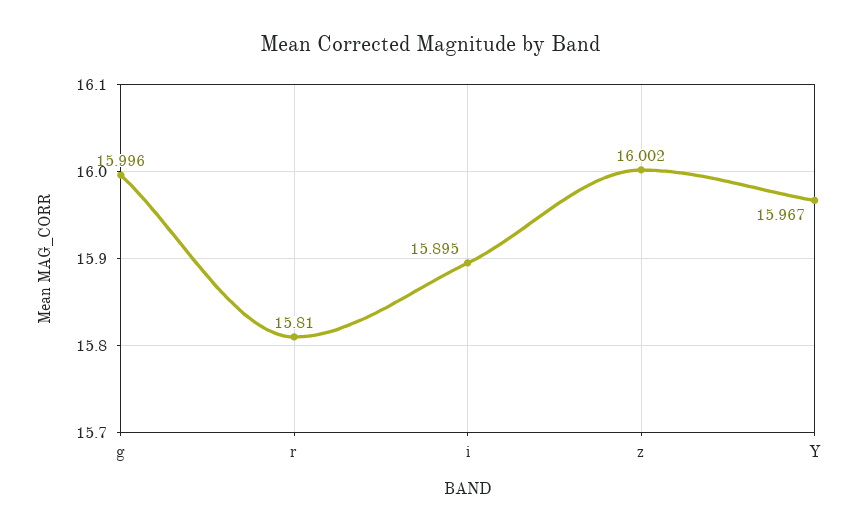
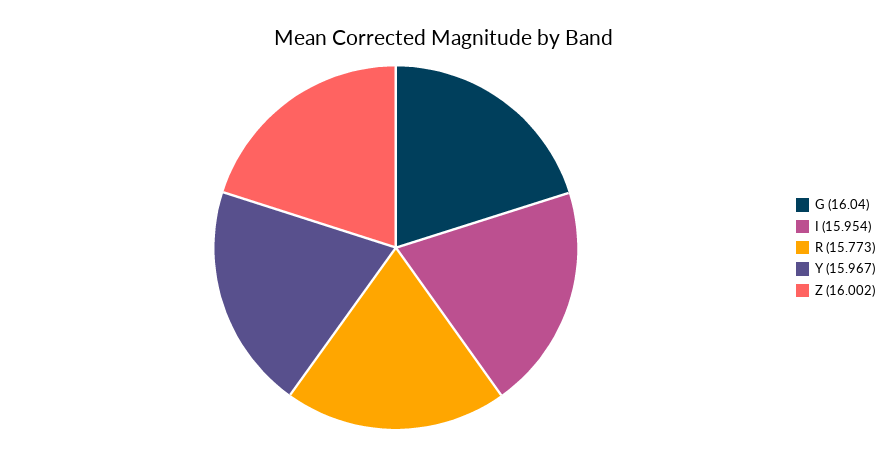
g: 15.996 -> 16.04
r: 15.81 -> 15.773
i: 15.895 -> 15.954

